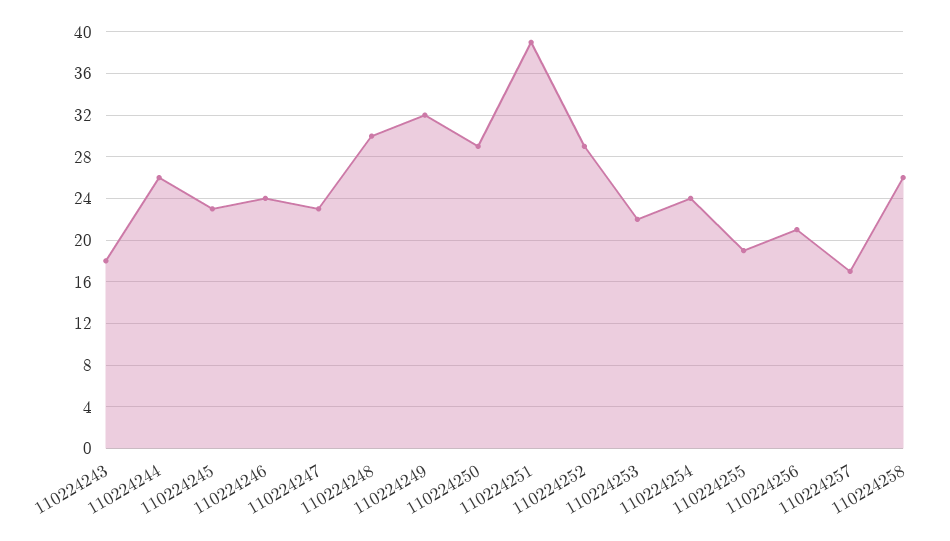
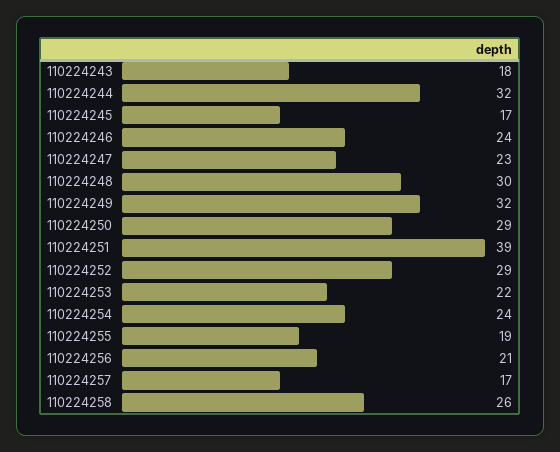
110224244: 26 -> 32
110224245: 23 -> 17

